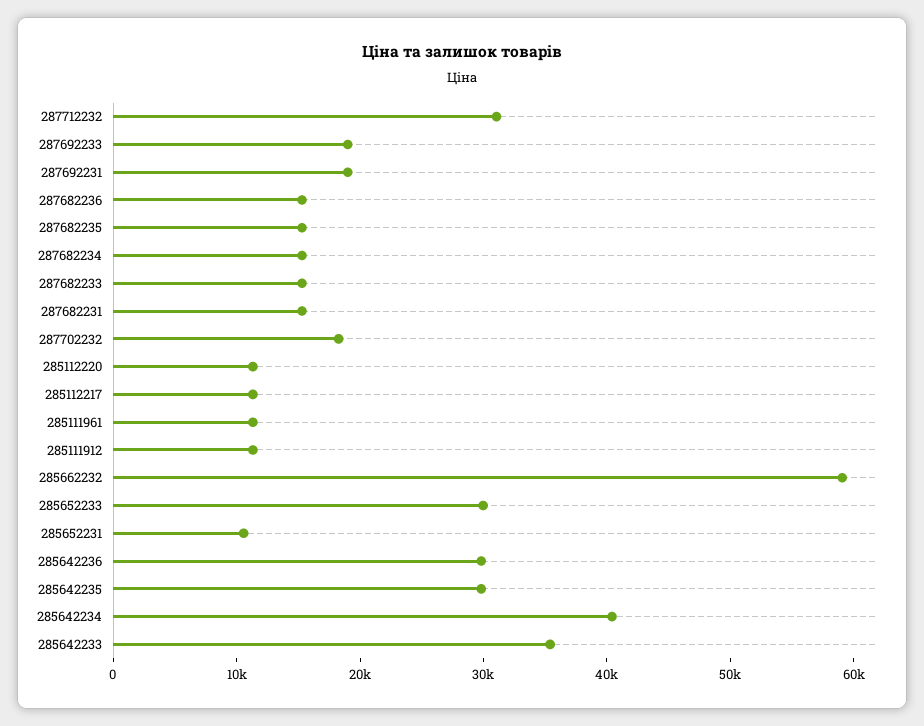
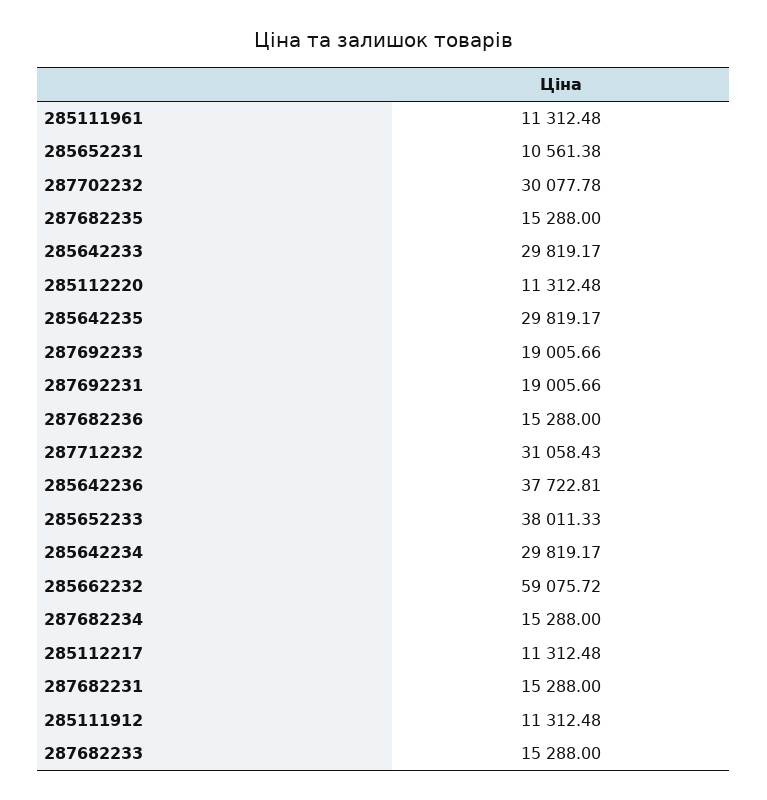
287702232: 18000 -> 30077.78
285652233: 30000 -> 38011.33
285642236: 30000 -> 37722.81
285642234: 40000 -> 29819.17
285642233: 36000 -> 29819.17

